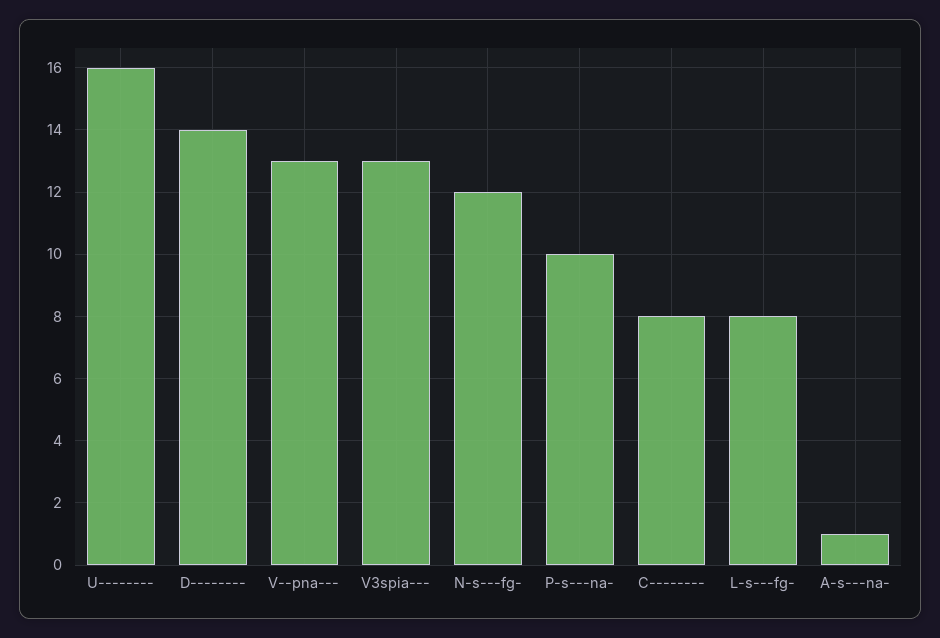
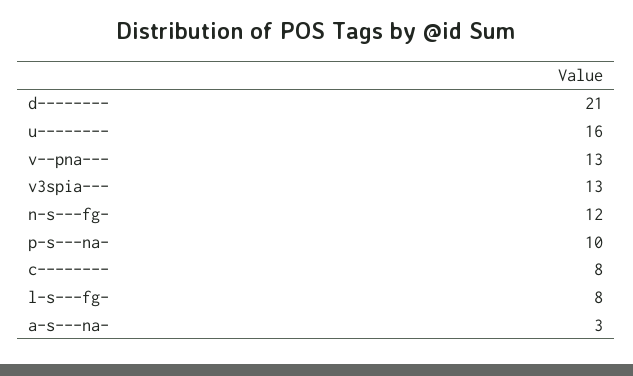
D--------: 14 -> 21
A-s---na-: 1 -> 3

